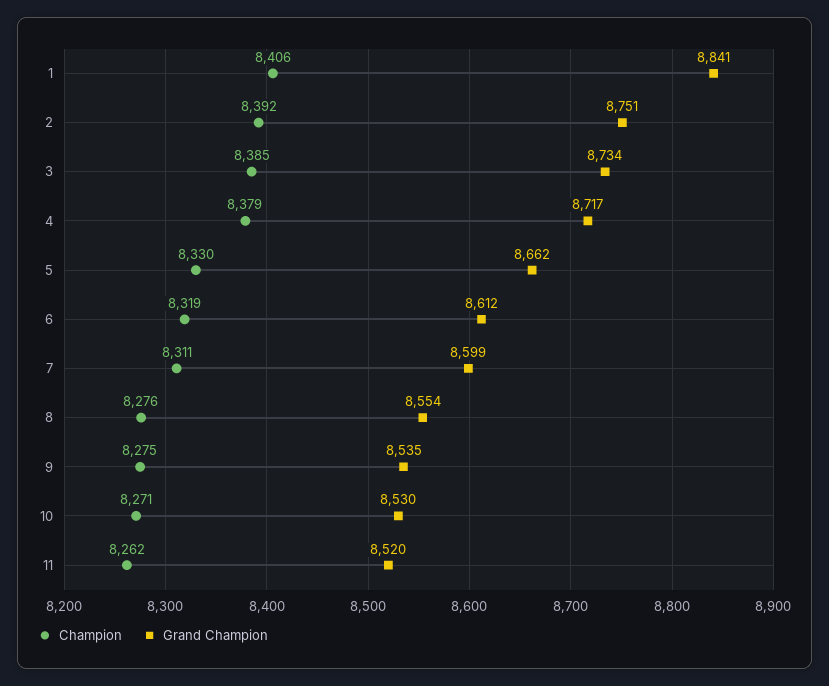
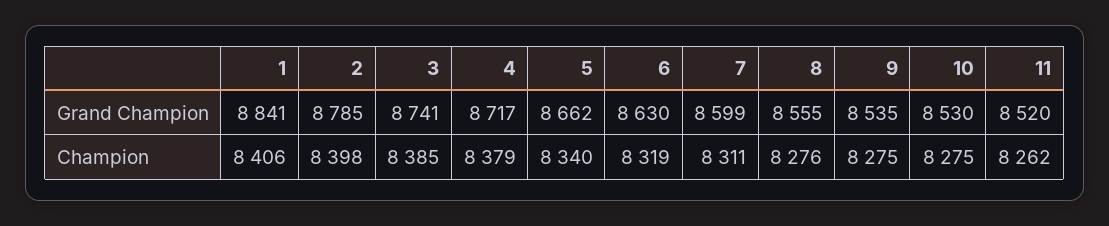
Champion, 2: 8392 -> 8398
Grand Champion, 2: 8751 -> 8785
Grand Champion, 3: 8734 -> 8741
Champion, 5: 8330 -> 8340
Grand Champion, 6: 8612 -> 8630
Grand Champion, 8: 8554 -> 8555
Champion, 10: 8271 -> 8275

